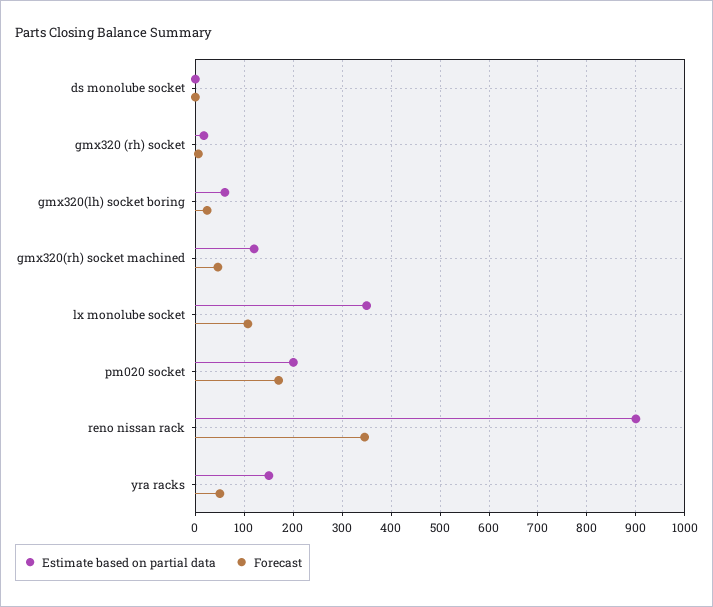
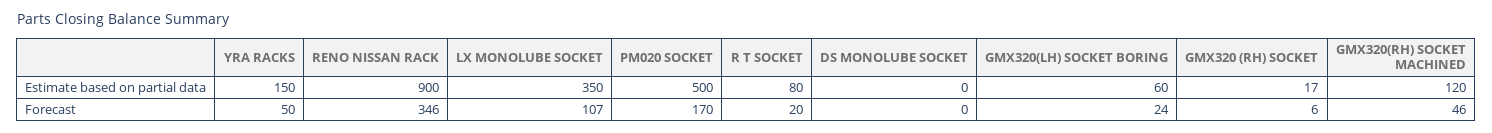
Estimate based on partial data, pm020 socket: 200 -> 500
Estimate based on partial data, R T SOCKET: none -> 80
Forecast, R T SOCKET: none -> 20

